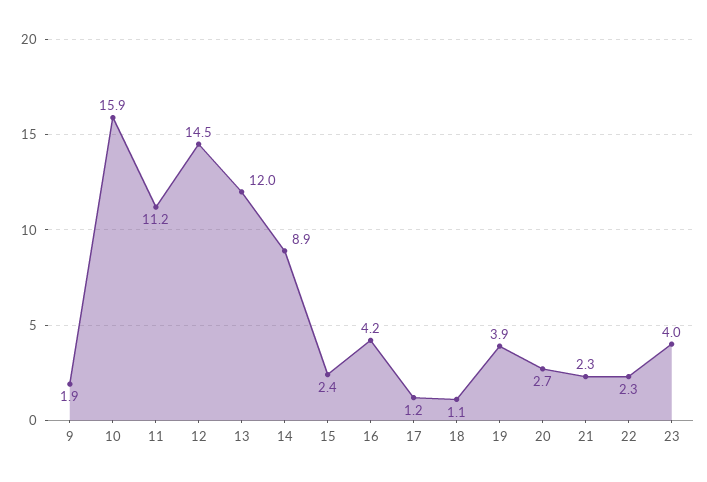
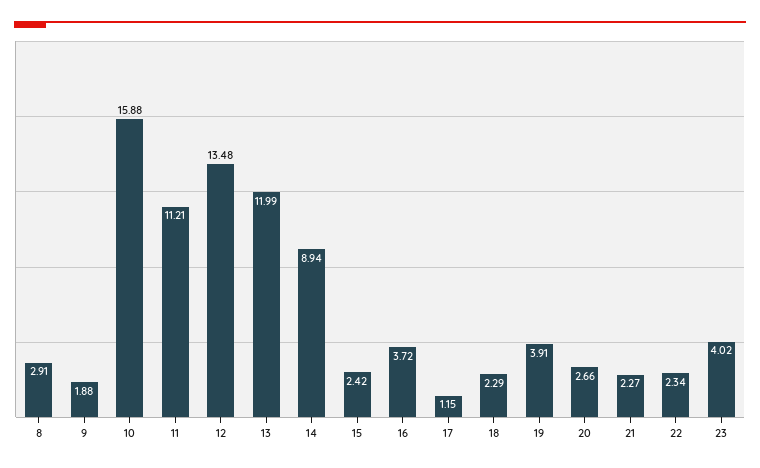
12: 14.5 -> 13.48
16: 4.2 -> 3.72
18: 1.1 -> 2.29
8: none -> 2.91

